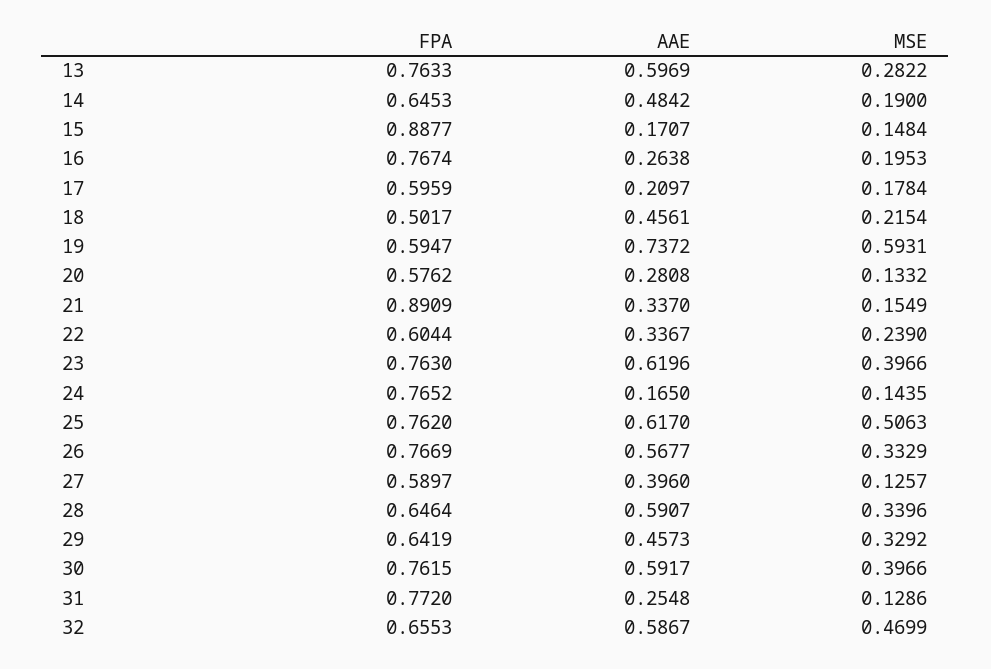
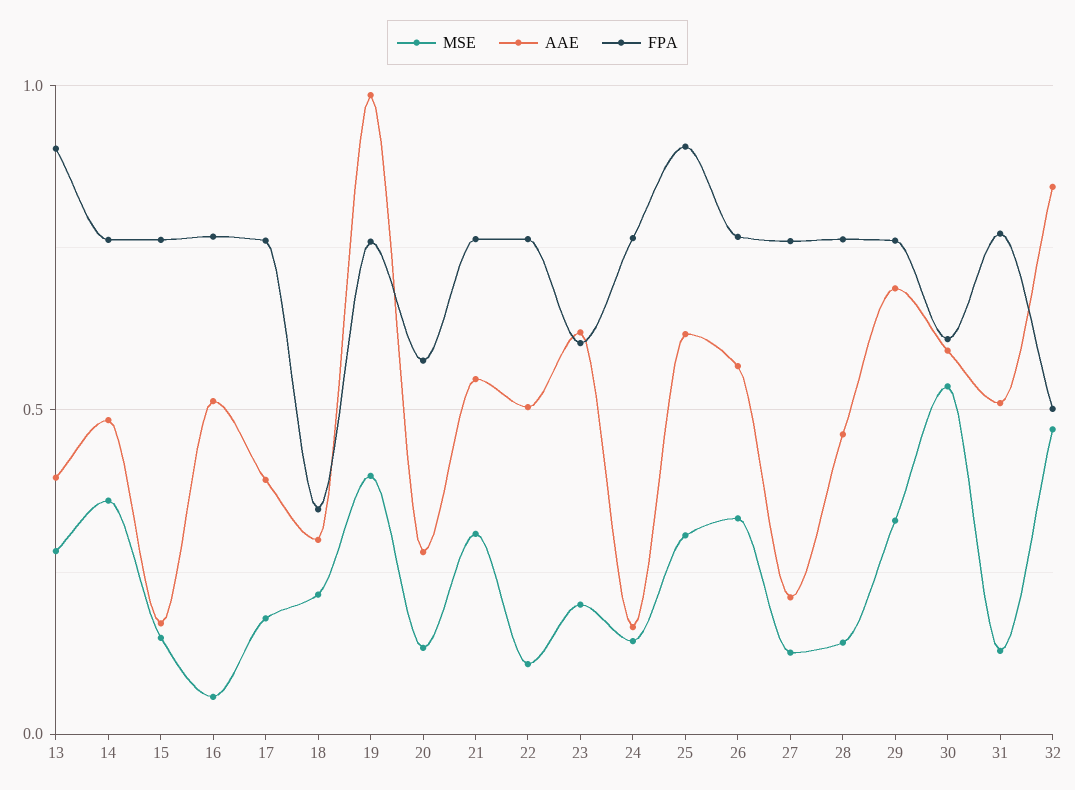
FPA, 13: 0.7633 -> 0.9
AAE, 13: 0.5969 -> 0.4
FPA, 14: 0.6453 -> 0.75
MSE, 14: 0.19 -> 0.35
FPA, 15: 0.8877 -> 0.75
AAE, 16: 0.2638 -> 0.5
MSE, 16: 0.1953 -> 0.05
FPA, 17: 0.5959 -> 0.75
AAE, 17: 0.2097 -> 0.4
FPA, 18: 0.5017 -> 0.35
AAE, 18: 0.4561 -> 0.3
FPA, 19: 0.5947 -> 0.75
AAE, 19: 0.7372 -> 1
MSE, 19: 0.5931 -> 0.4
FPA, 21: 0.8909 -> 0.75
AAE, 21: 0.337 -> 0.55
MSE, 21: 0.1549 -> 0.3
FPA, 22: 0.6044 -> 0.75
AAE, 22: 0.3367 -> 0.5
MSE, 22: 0.239 -> 0.1
FPA, 23: 0.763 -> 0.6
MSE, 23: 0.3966 -> 0.2
FPA, 25: 0.762 -> 0.9
MSE, 25: 0.5063 -> 0.3
FPA, 27: 0.5897 -> 0.75
AAE, 27: 0.396 -> 0.2
FPA, 28: 0.6464 -> 0.75
AAE, 28: 0.5907 -> 0.45
MSE, 28: 0.3396 -> 0.15
FPA, 29: 0.6419 -> 0.75
AAE, 29: 0.4573 -> 0.7
FPA, 30: 0.7615 -> 0.6
MSE, 30: 0.3966 -> 0.55
AAE, 31: 0.2548 -> 0.5
FPA, 32: 0.6553 -> 0.5
AAE, 32: 0.5867 -> 0.85

